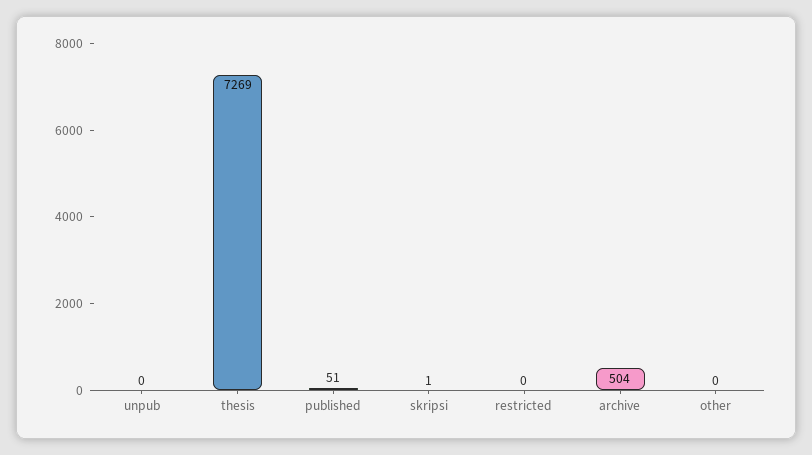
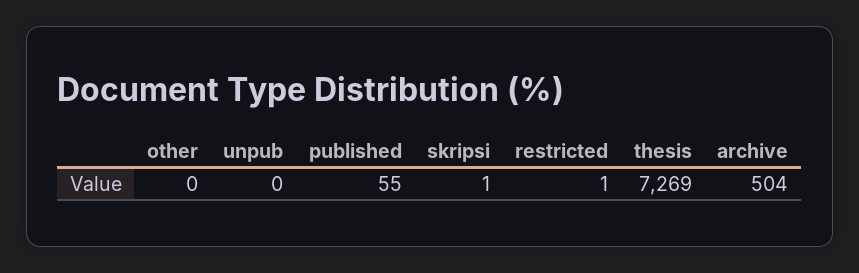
published: 51 -> 55
restricted: 0 -> 1

